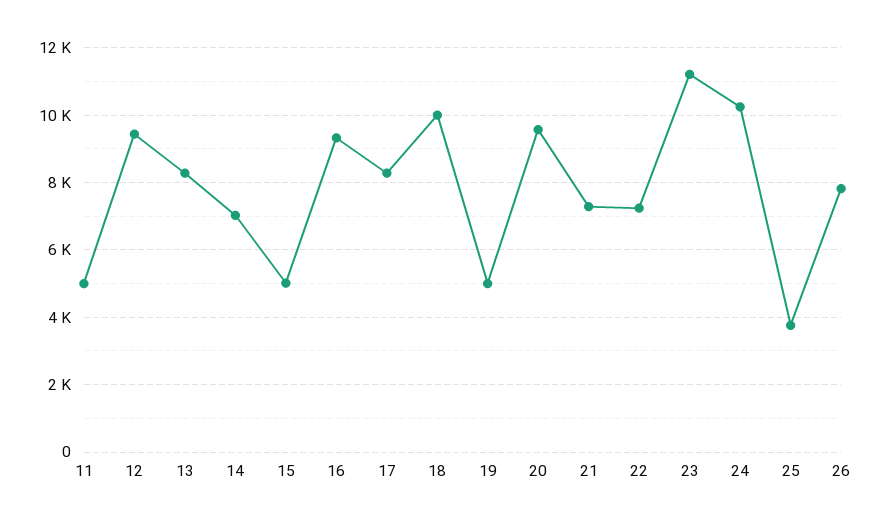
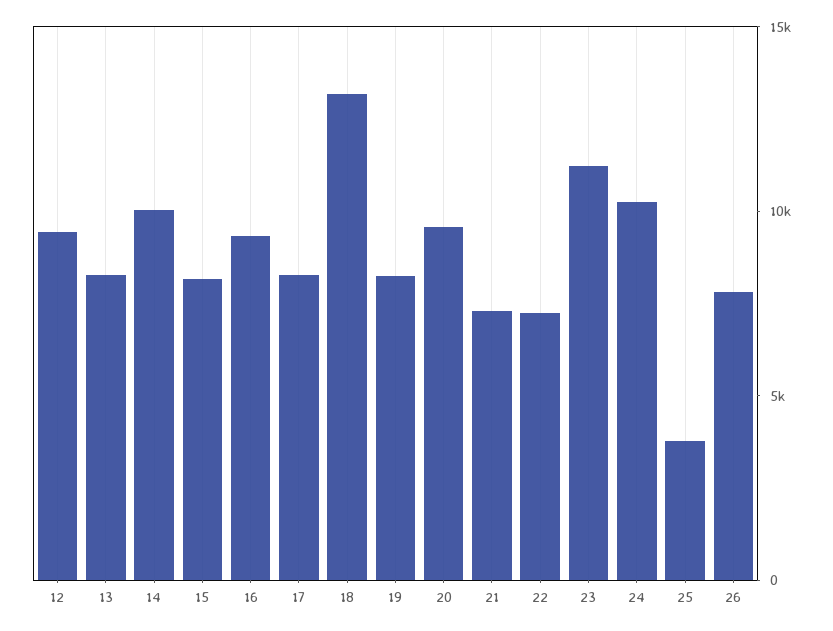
11: 5000 -> none
14: 7000 -> 10000
15: 5000 -> 8000
18: 10000 -> 13000
19: 5000 -> 8000

